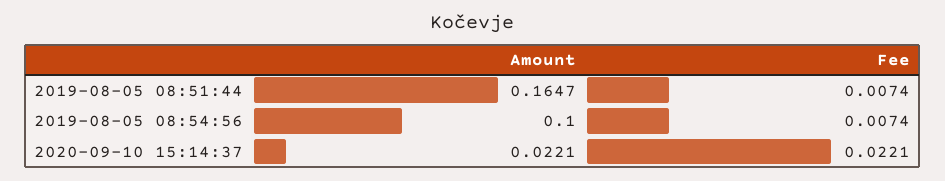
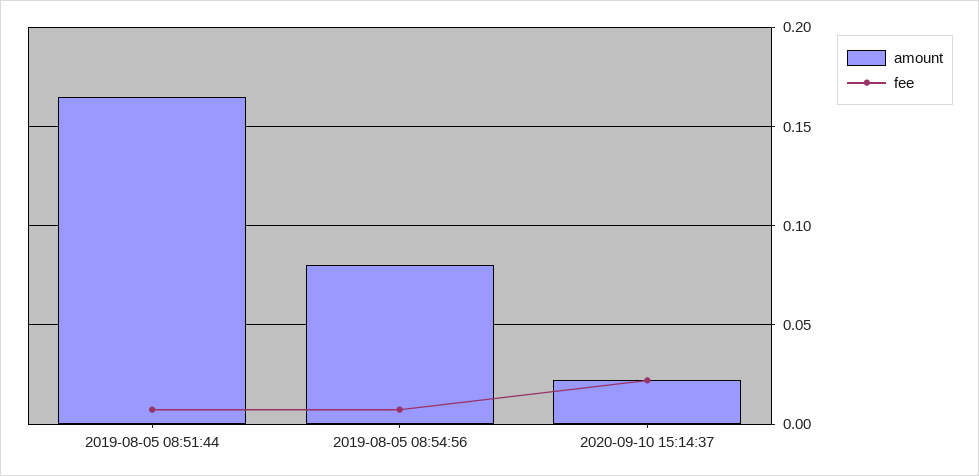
Amount, 2019-08-05 08:54:56: 0.1 -> 0.08

